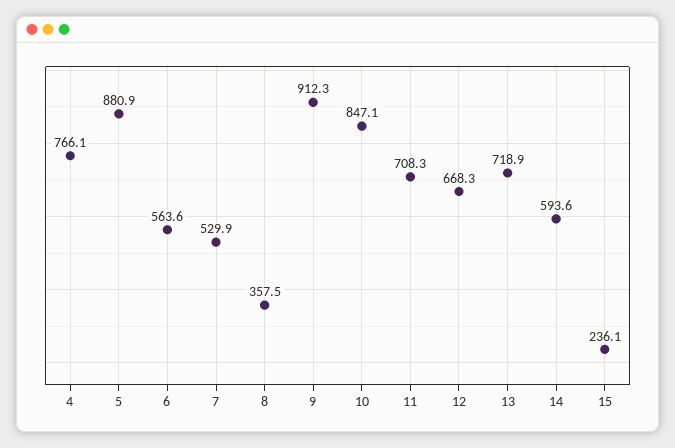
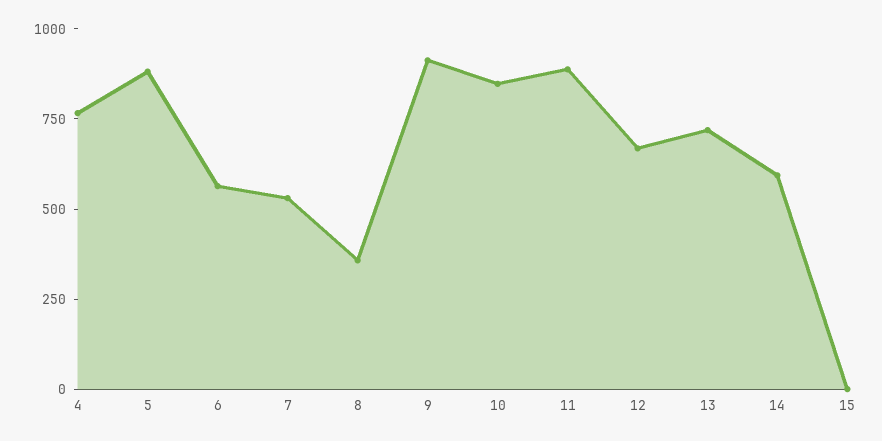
11: 708.3 -> 900
15: 236.1 -> 0

